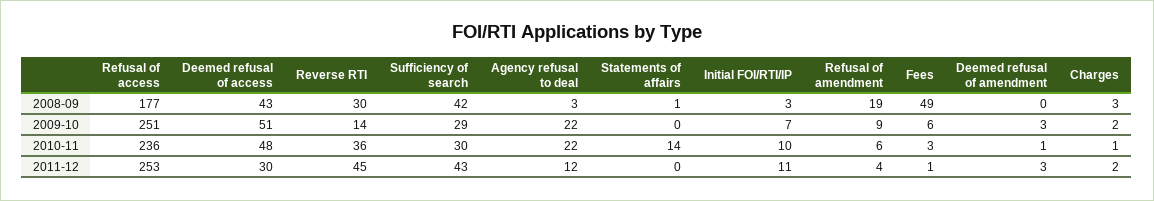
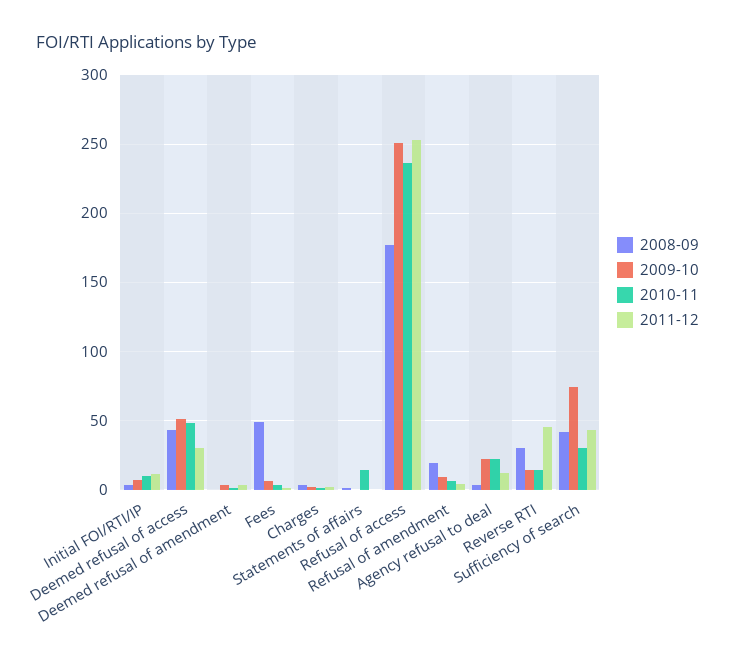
2009-10, Sufficiency of search: 29 -> 75
2010-11, Reverse RTI: 36 -> 15

